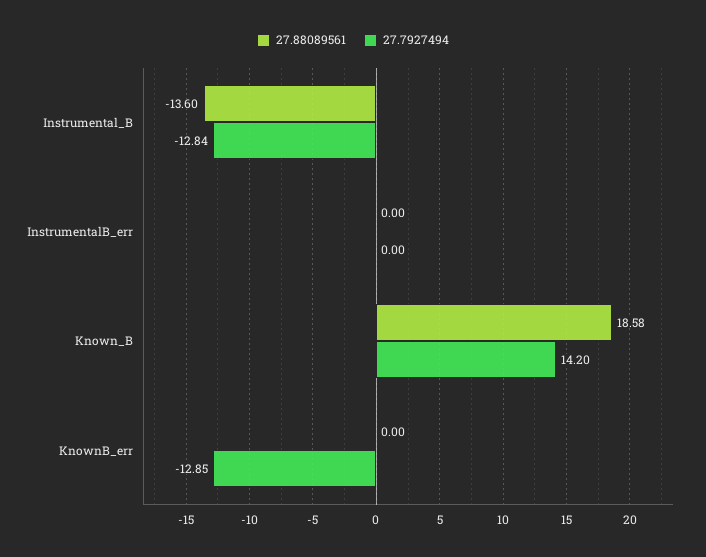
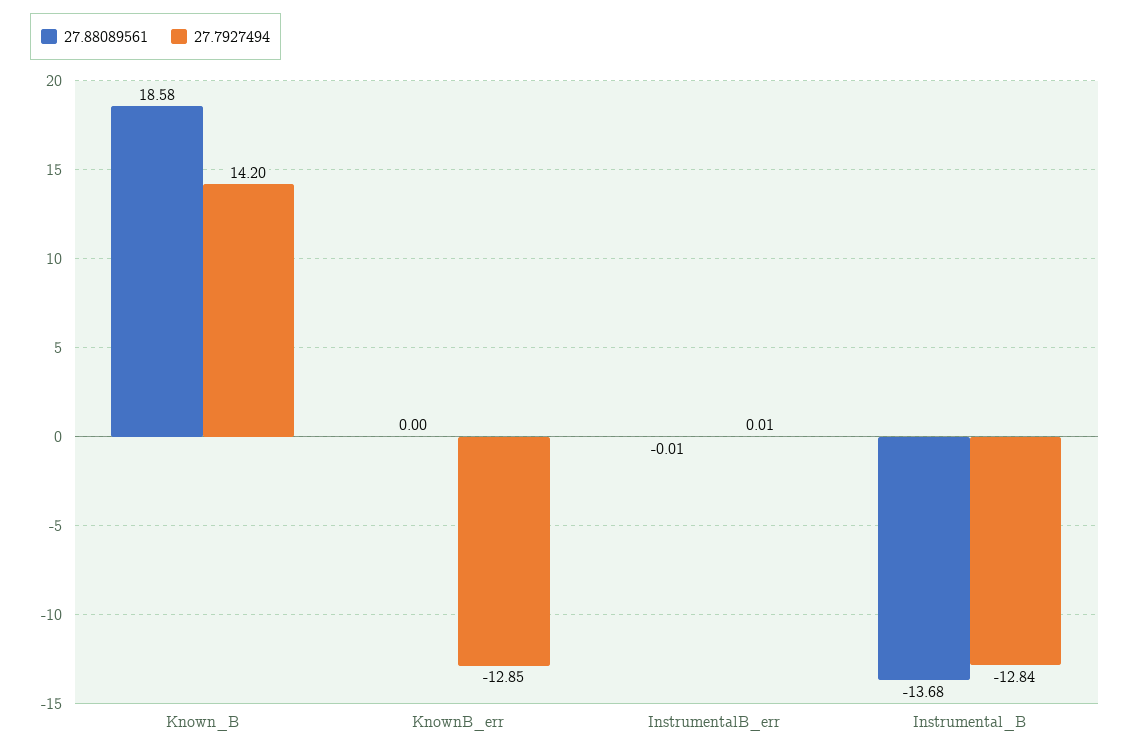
27.88089561, Instrumental_B: -13.6 -> -13.68
27.88089561, InstrumentalB_err: 0 -> -0.01
27.7927494, InstrumentalB_err: 0 -> 0.01

